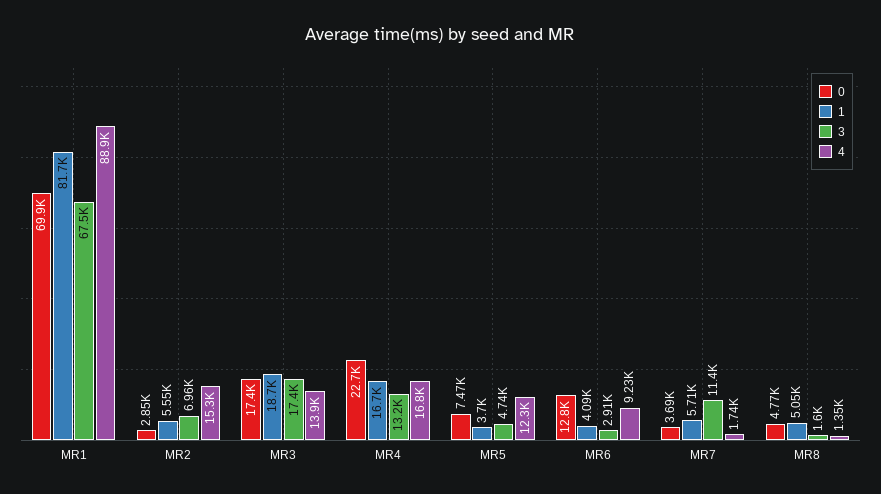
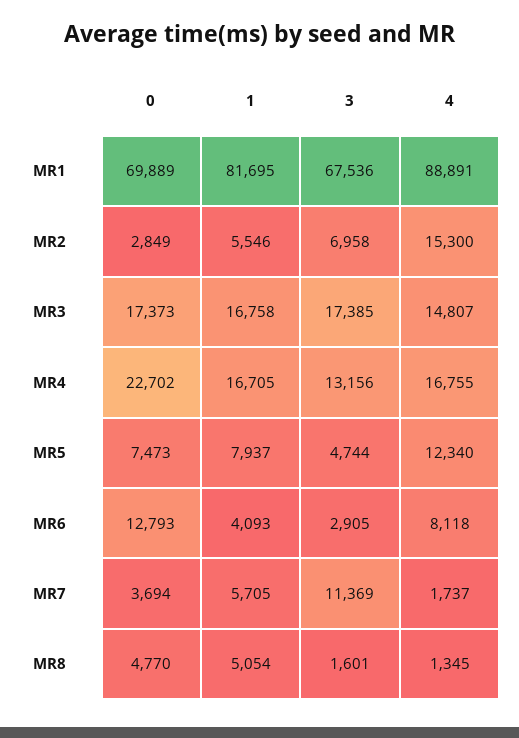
1, MR3: 18700 -> 16758
4, MR3: 13900 -> 14807
1, MR5: 3700 -> 7937
4, MR6: 9230 -> 8118

